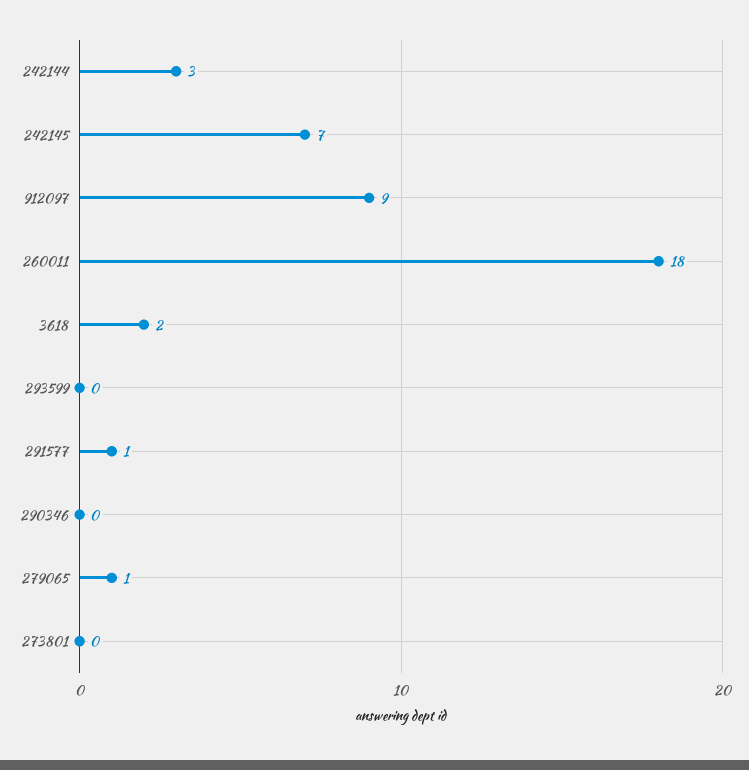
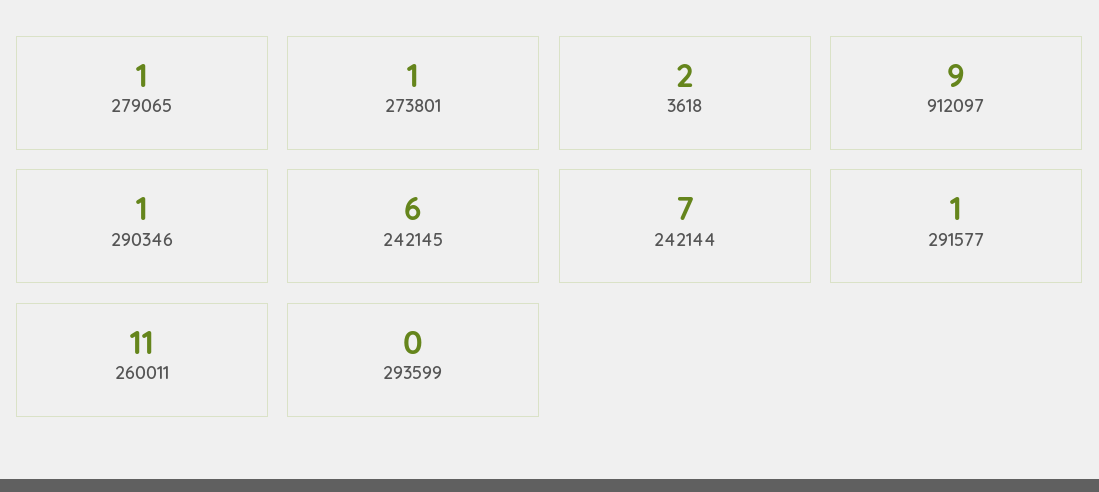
242144: 3 -> 7
242145: 7 -> 6
260011: 18 -> 11
290346: 0 -> 1
273801: 0 -> 1

